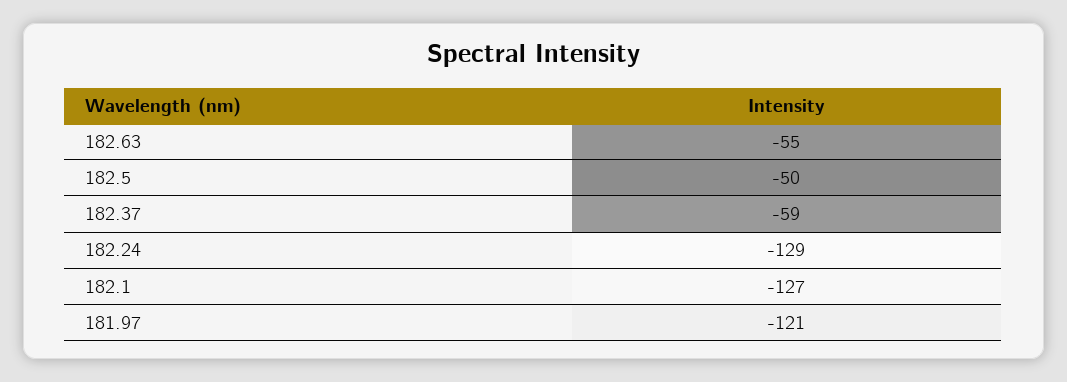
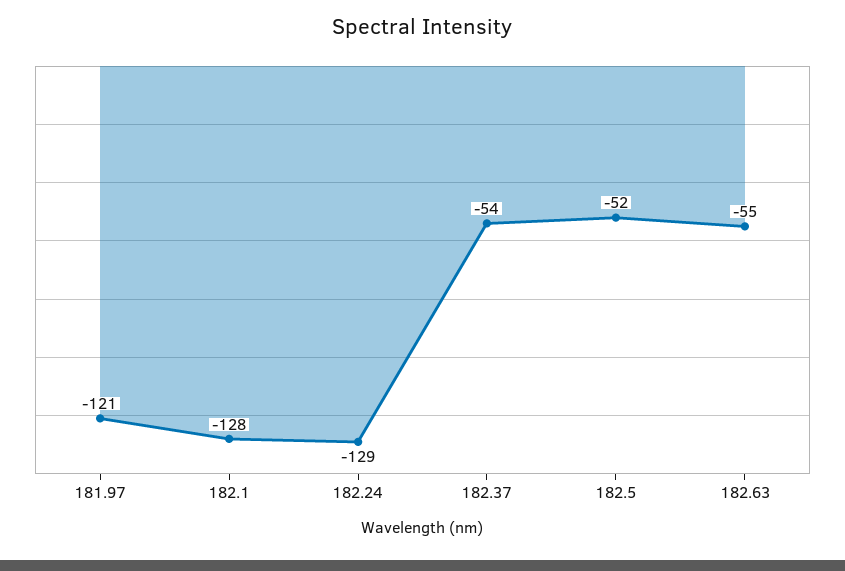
182.5: -50 -> -52
182.37: -59 -> -54
182.1: -127 -> -128

